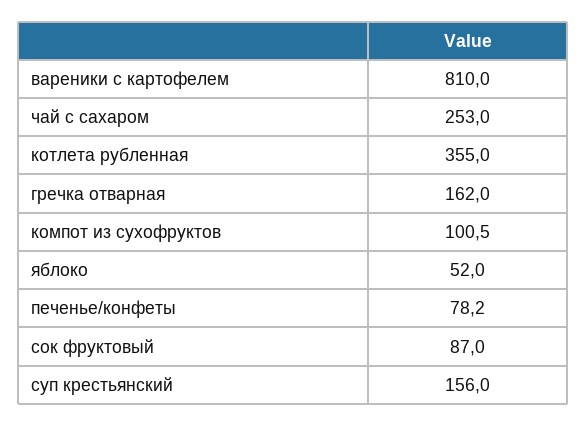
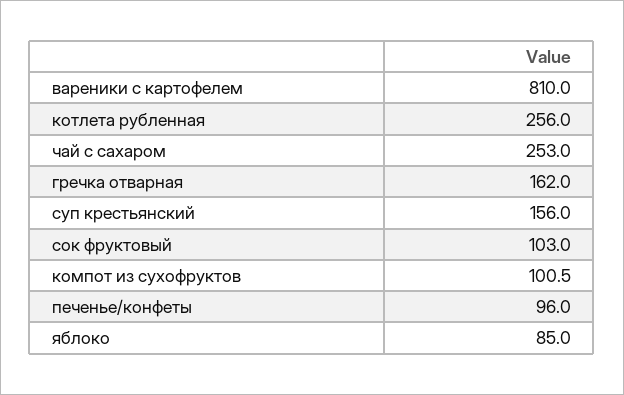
котлета рубленная: 355 -> 256
яблоко: 52 -> 85
печенье/конфеты: 78.2 -> 96
сок фруктовый: 87 -> 103

